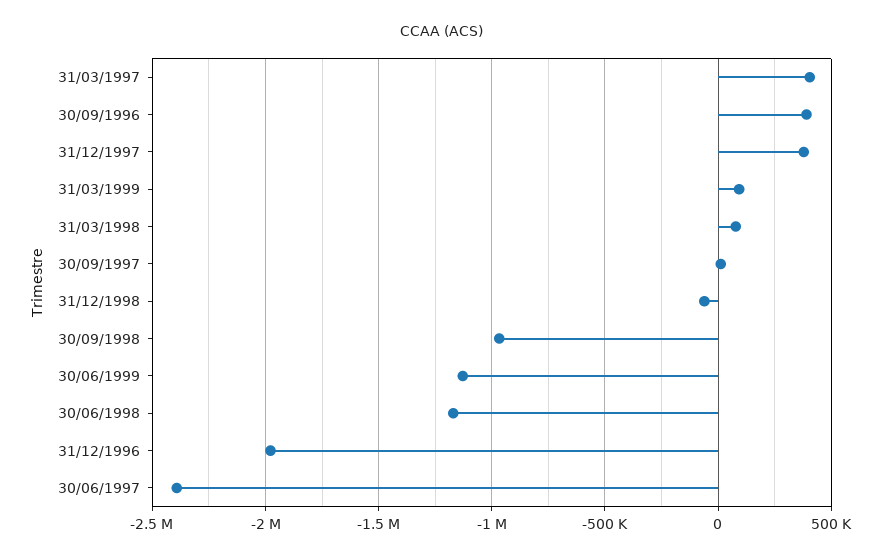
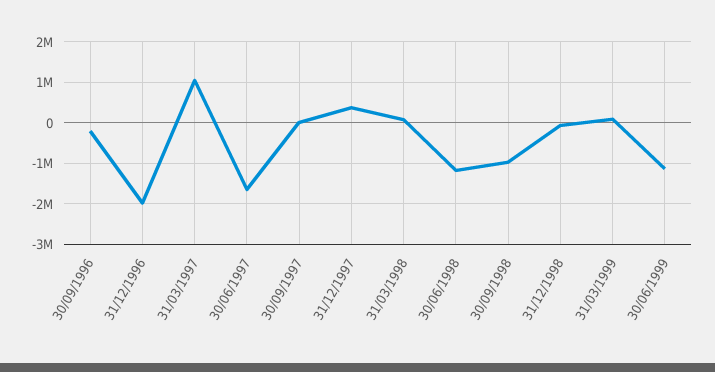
31/03/1997: 400000 -> 1000000
30/09/1996: 400000 -> -200000
30/06/1997: -2400000 -> -1600000

